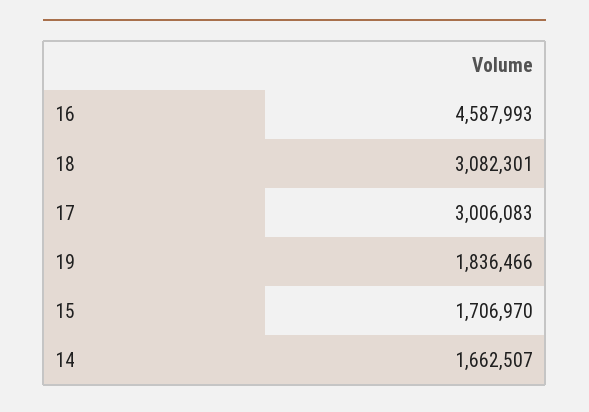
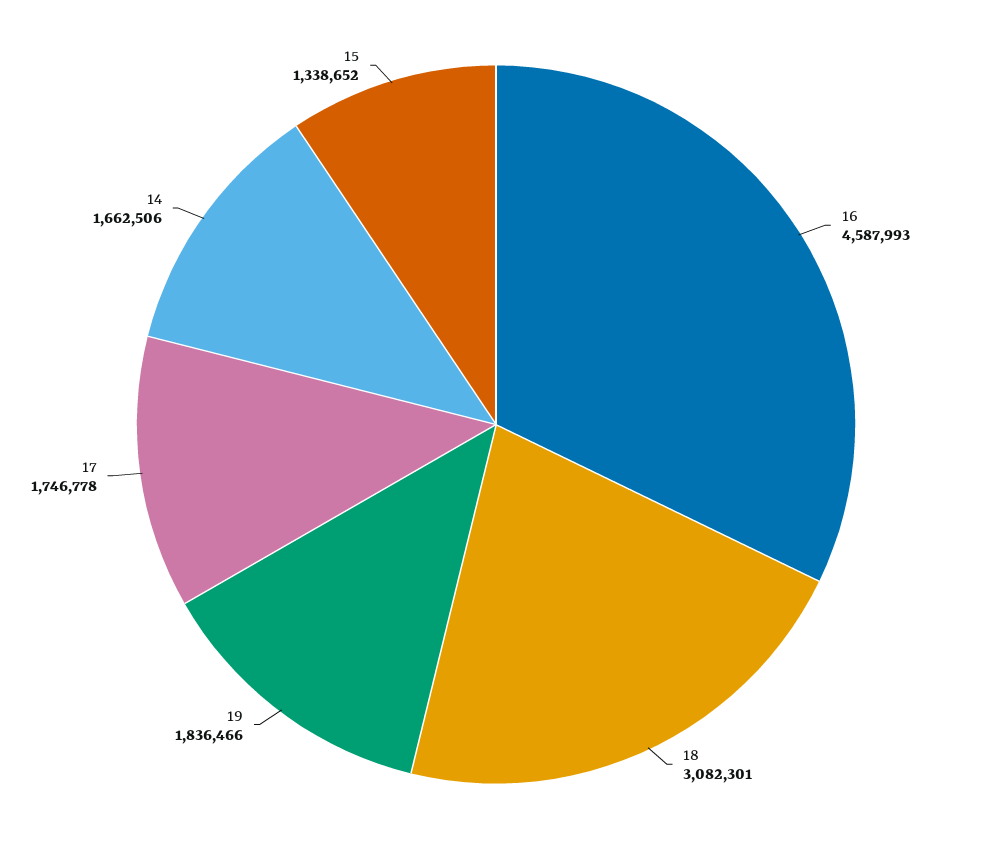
17: 3006083 -> 1746778
15: 1706970 -> 1338652
14: 1662507 -> 1662506

